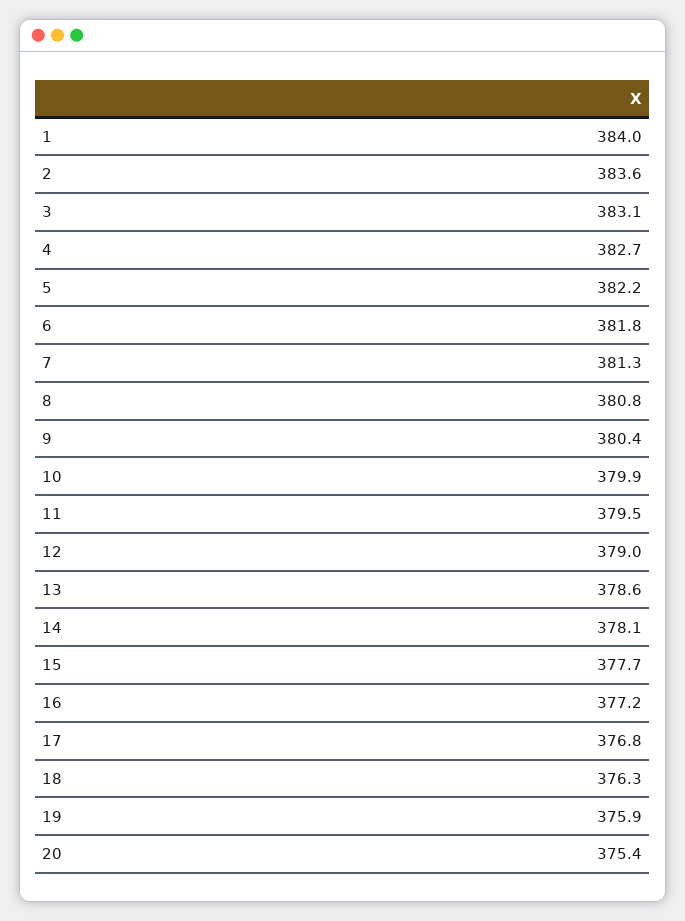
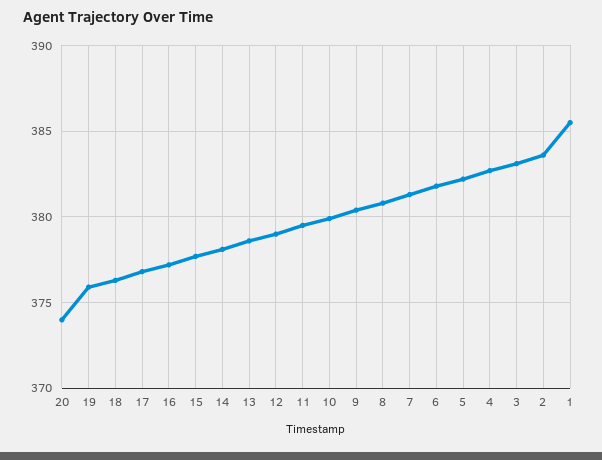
1: 384 -> 385.5
20: 375.4 -> 374

